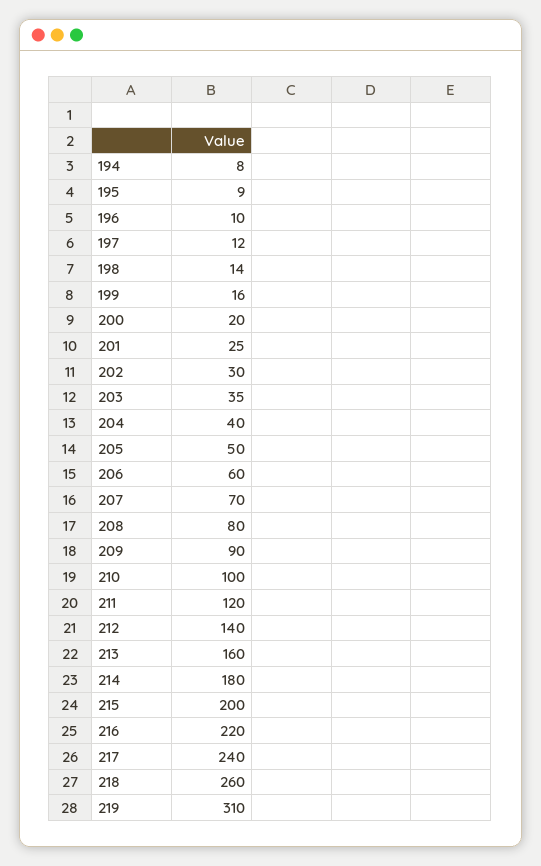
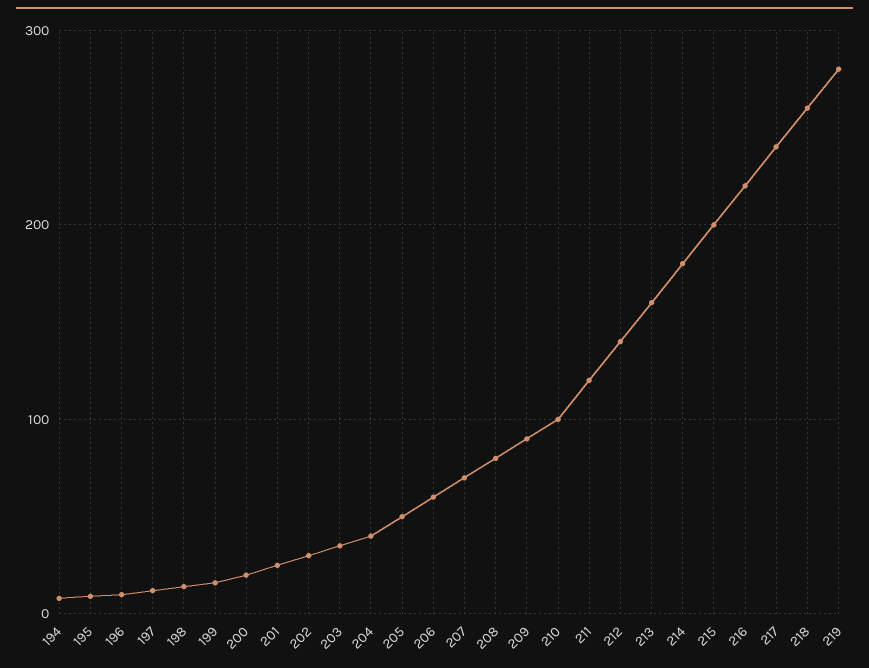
219: 310 -> 280

